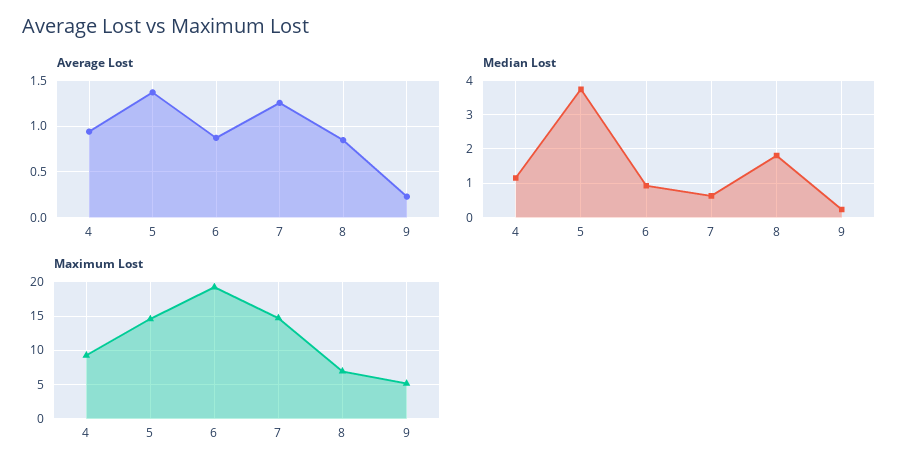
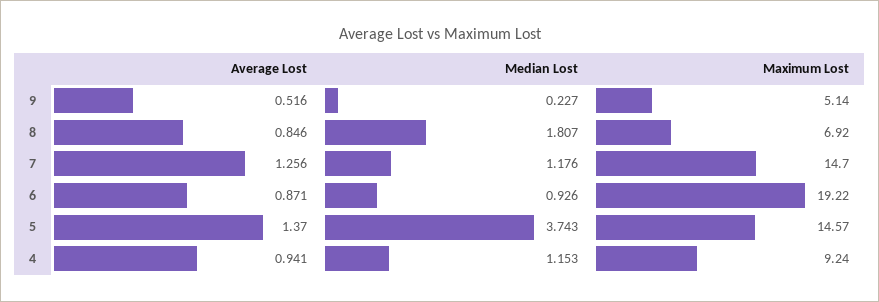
Average Lost, 9: 0.2 -> 0.516
Median Lost, 7: 0.6 -> 1.176

